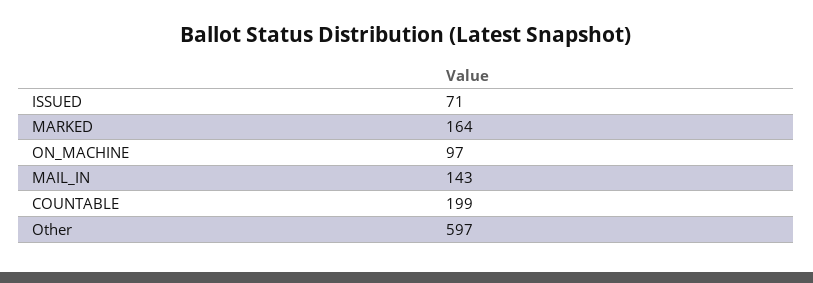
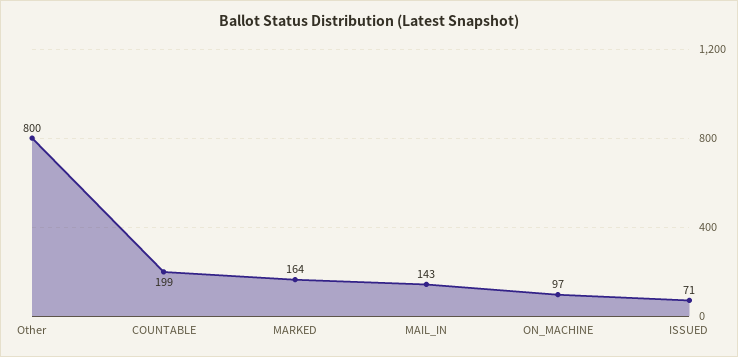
Other: 597 -> 800

